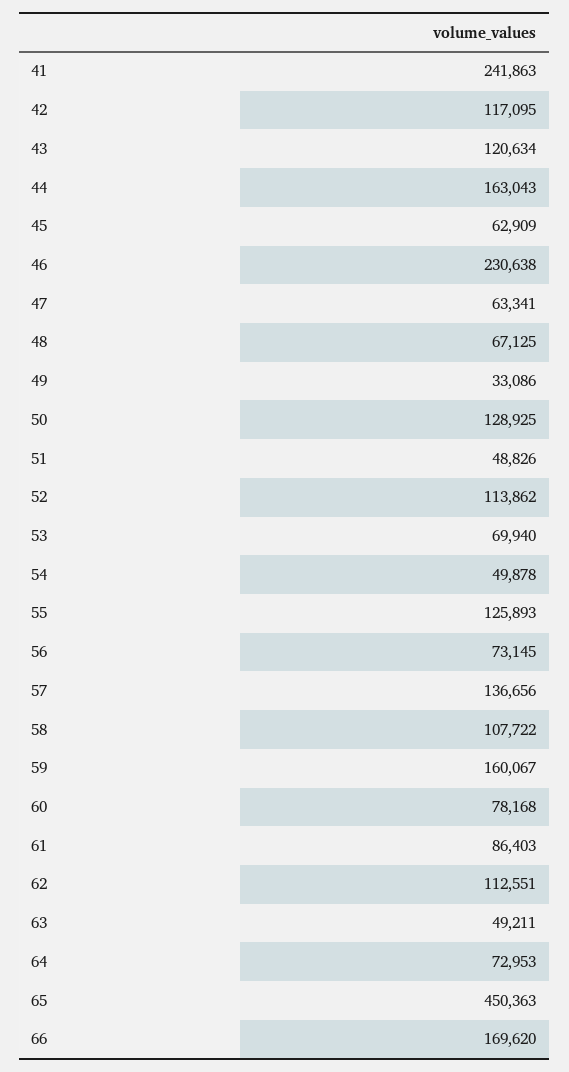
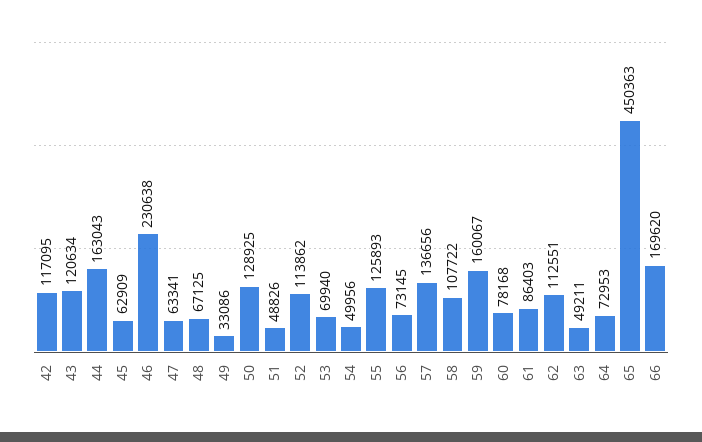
41: 241863 -> none
54: 49878 -> 49956

